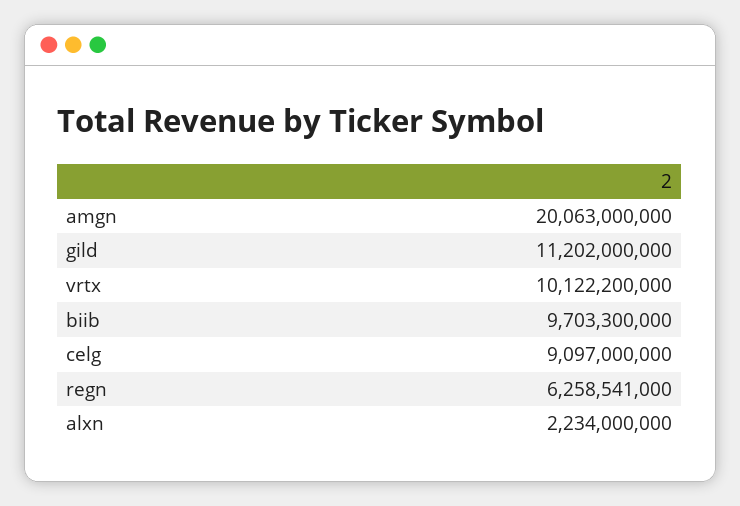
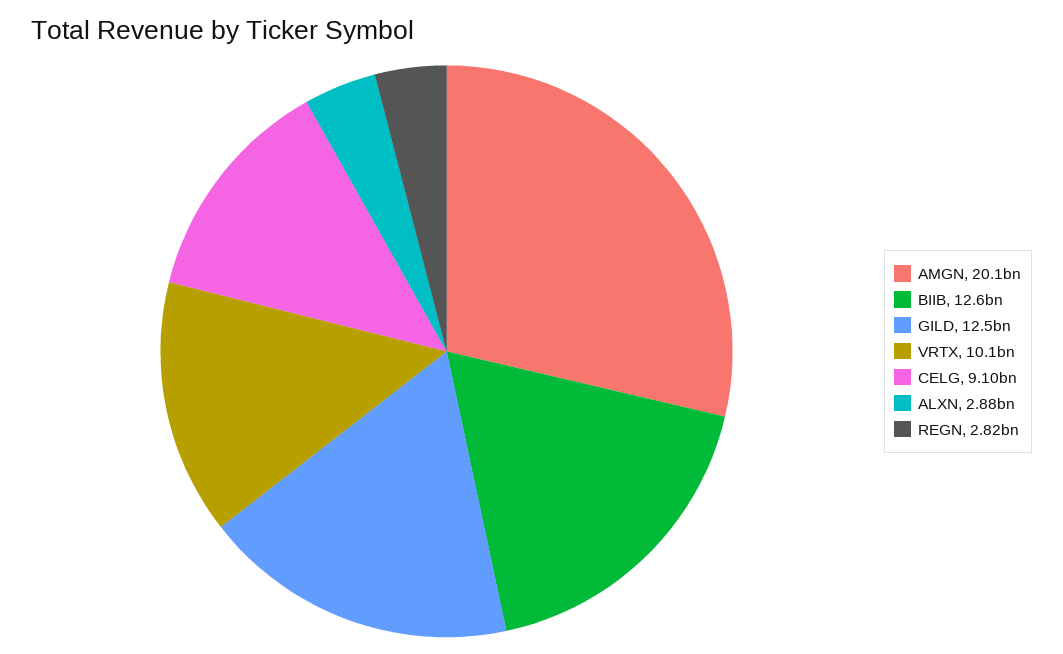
gild: 11202000000 -> 12500000000
biib: 9703300000 -> 12600000000
regn: 6258541000 -> 2820000000
alxn: 2234000000 -> 2880000000

